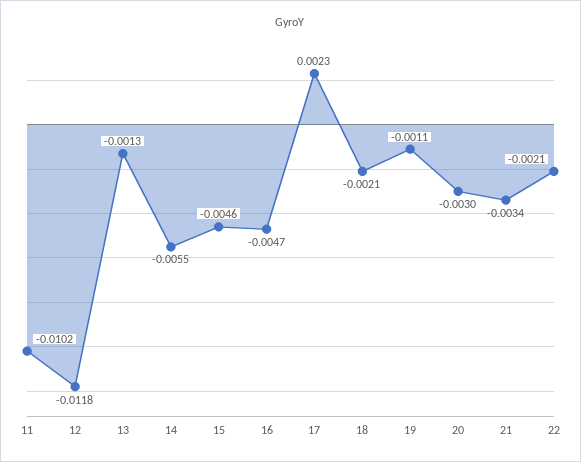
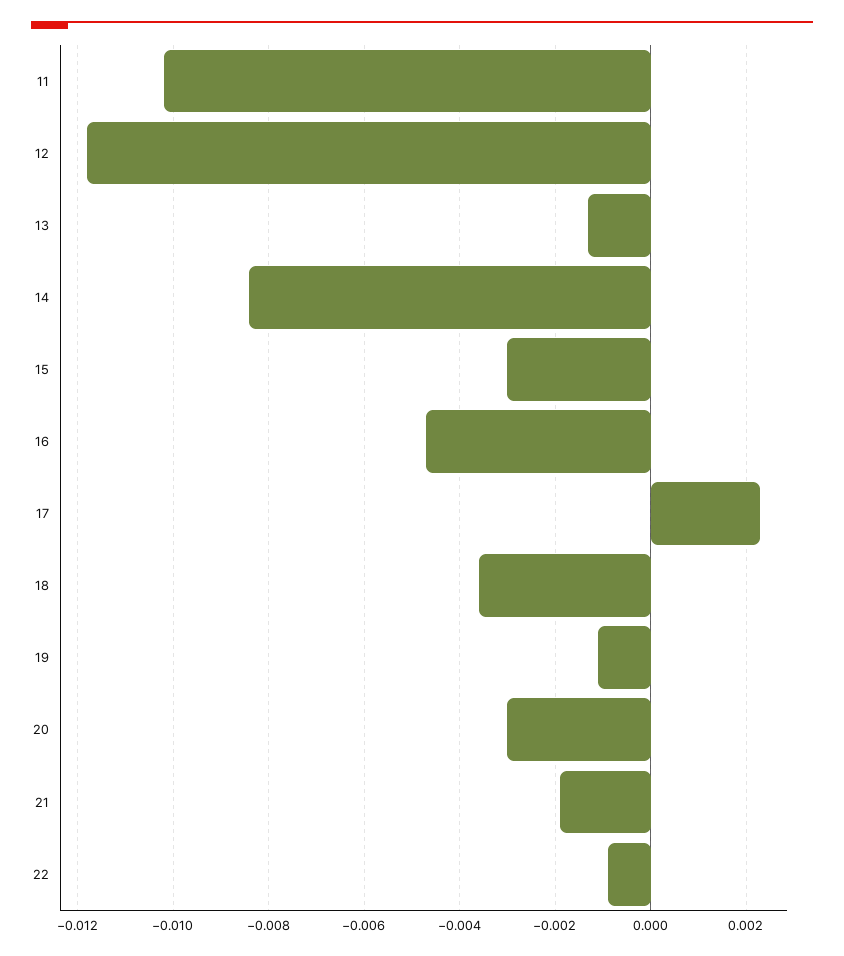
14: -0.0055 -> -0.0085
15: -0.0046 -> -0.003
18: -0.0021 -> -0.0035
21: -0.0034 -> -0.002
22: -0.0021 -> -0.001

